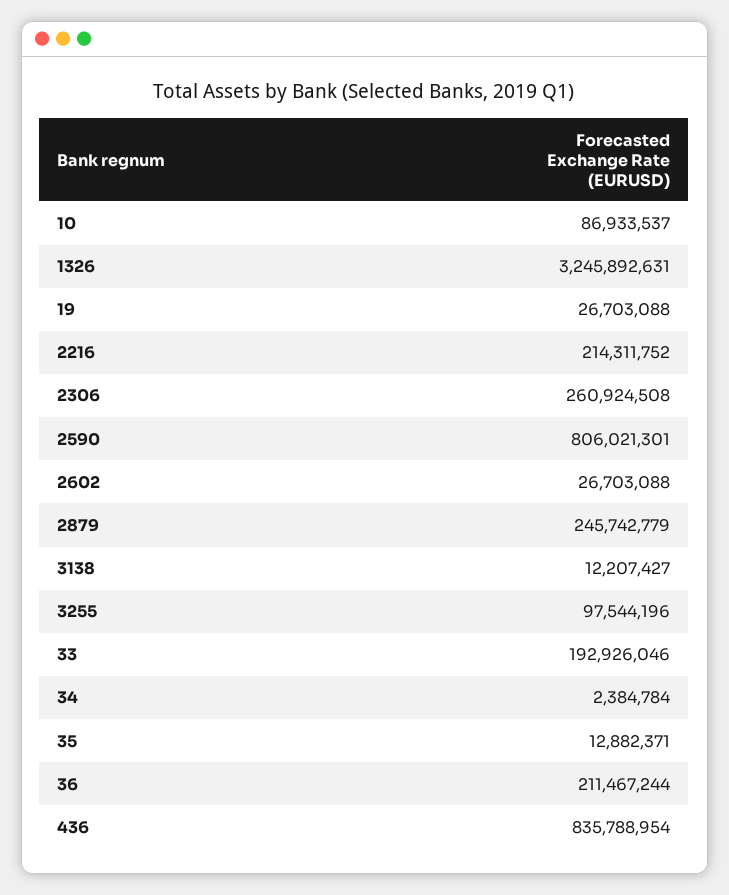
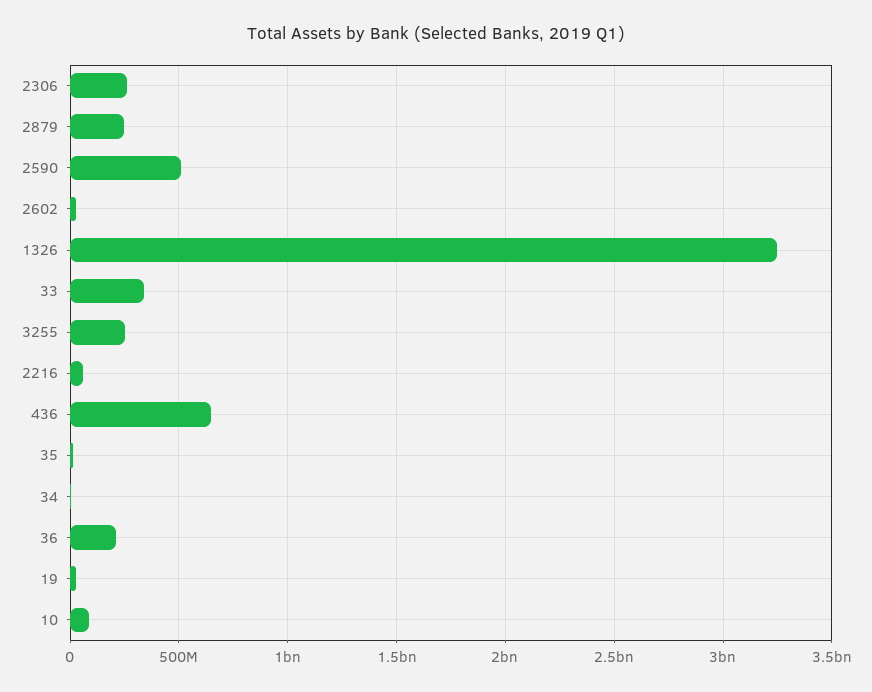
2216: 214311752 -> 50000000
2590: 806021301 -> 500000000
3138: 12207427 -> none
3255: 97544196 -> 250000000
33: 192926046 -> 350000000
436: 835788954 -> 650000000

